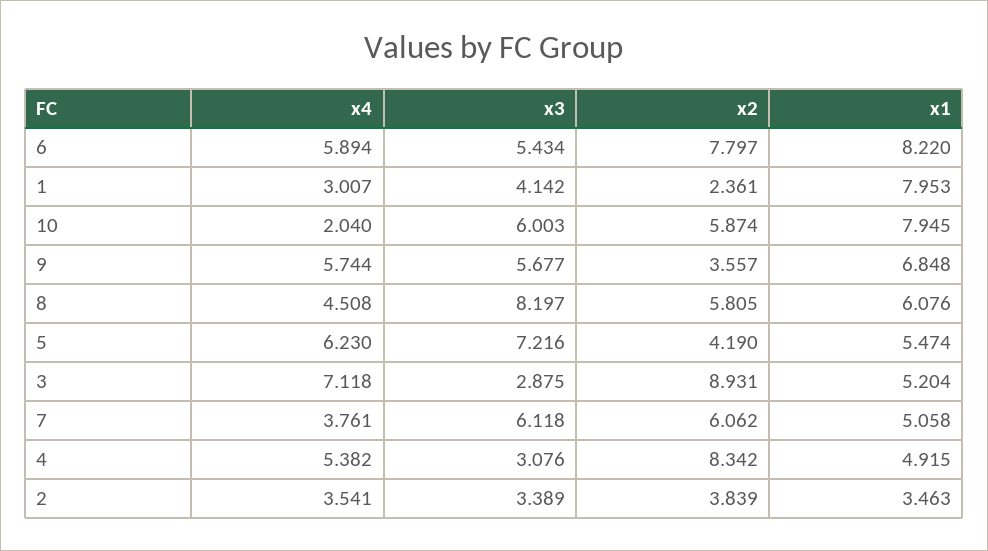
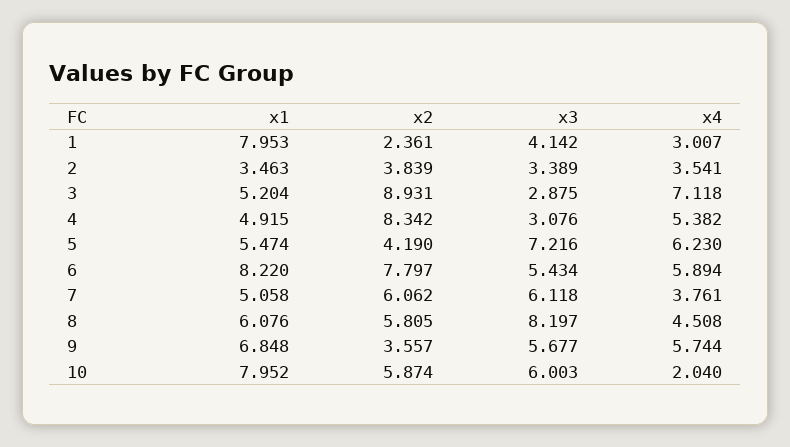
x1, 10: 7.945 -> 7.952

